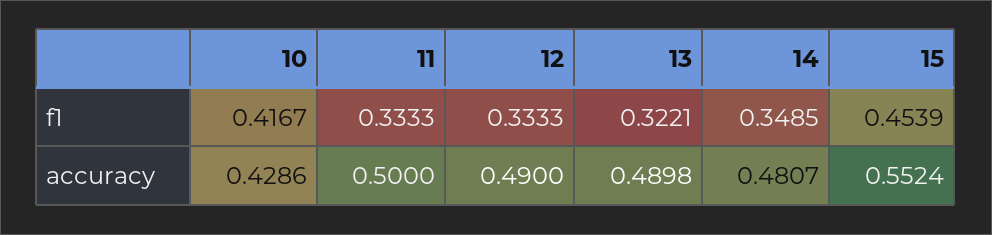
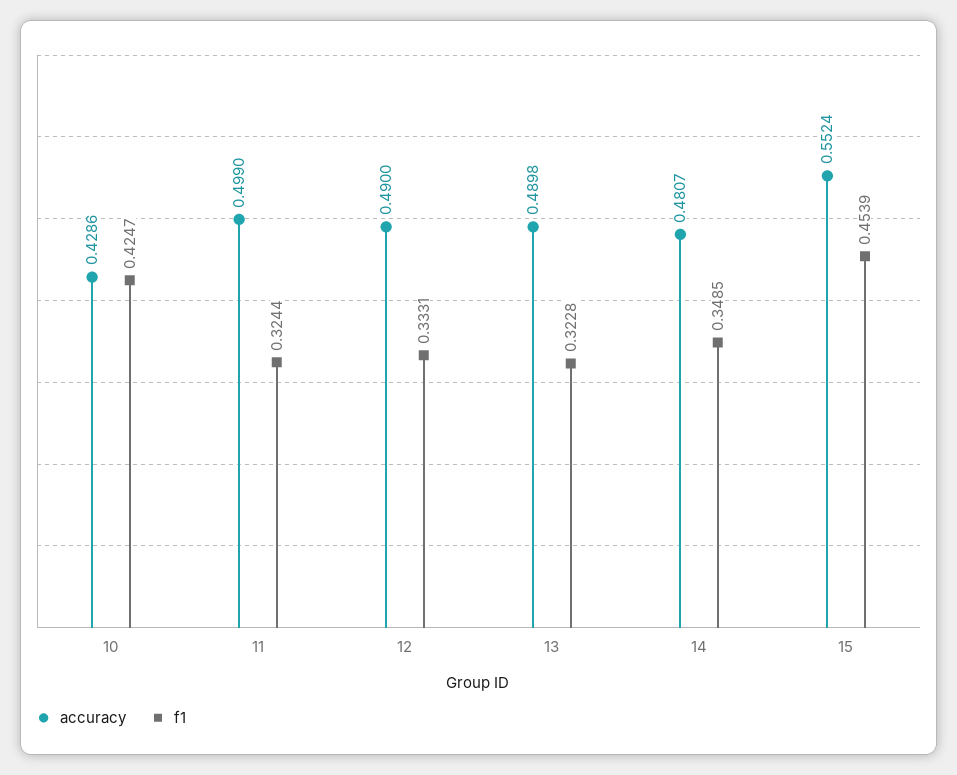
f1, 10: 0.4167 -> 0.4247
f1, 11: 0.3333 -> 0.3244
f1, 12: 0.3333 -> 0.3331
f1, 13: 0.3221 -> 0.3228
accuracy, 11: 0.5 -> 0.499

